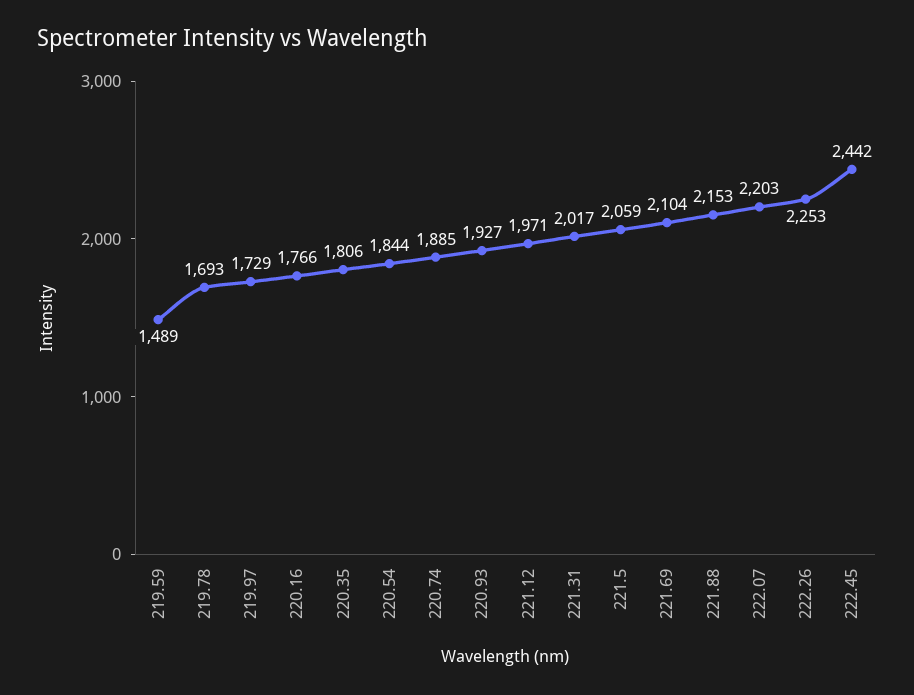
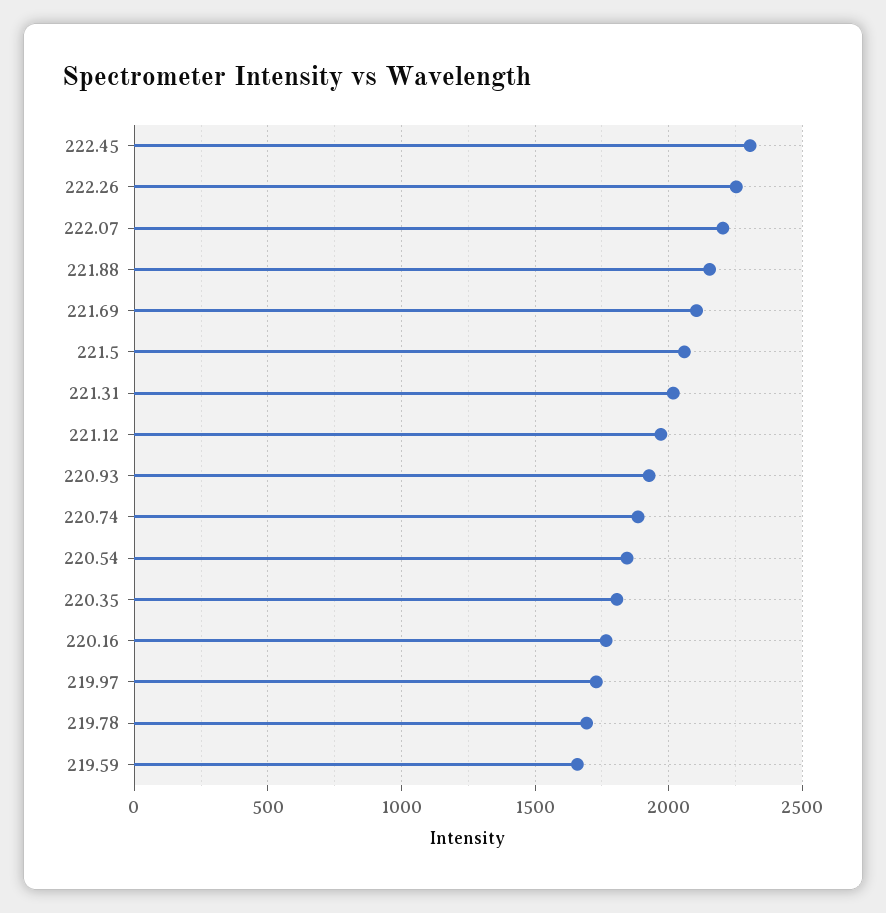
219.59: 1489 -> 1650
222.45: 2442 -> 2300

